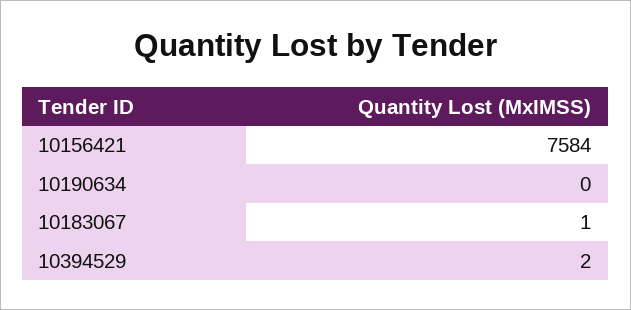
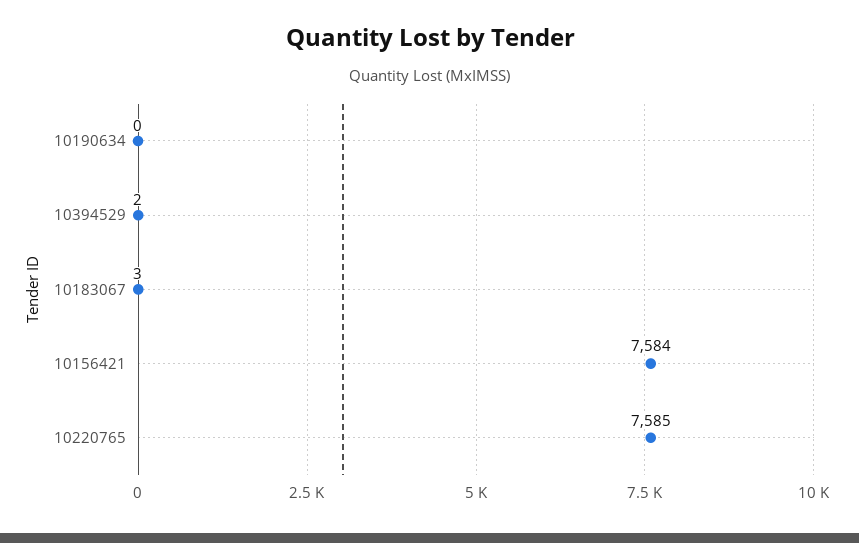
10183067: 1 -> 3
10220765: none -> 7585

